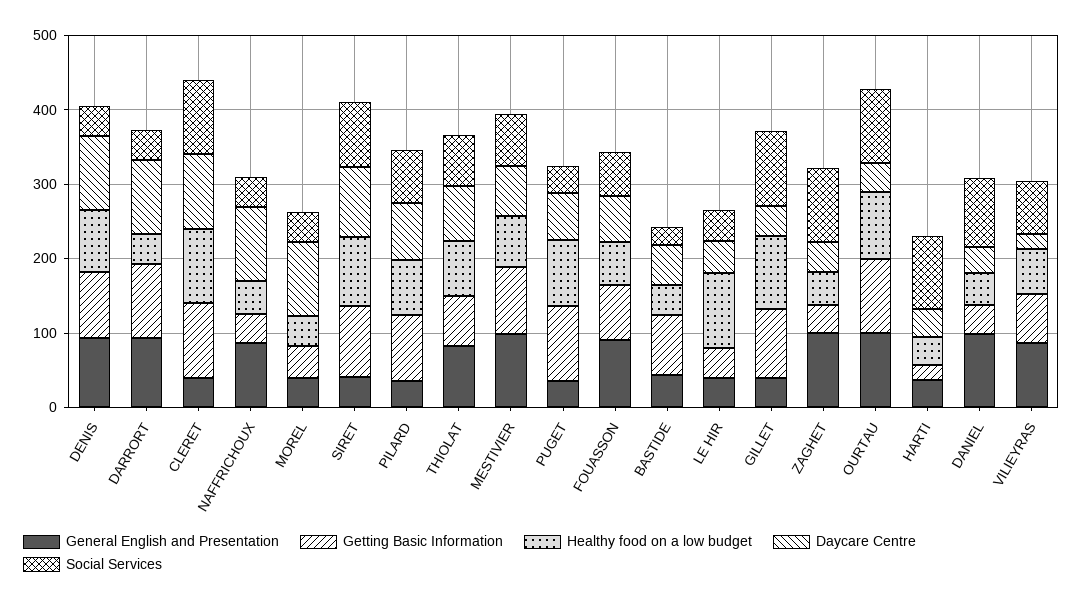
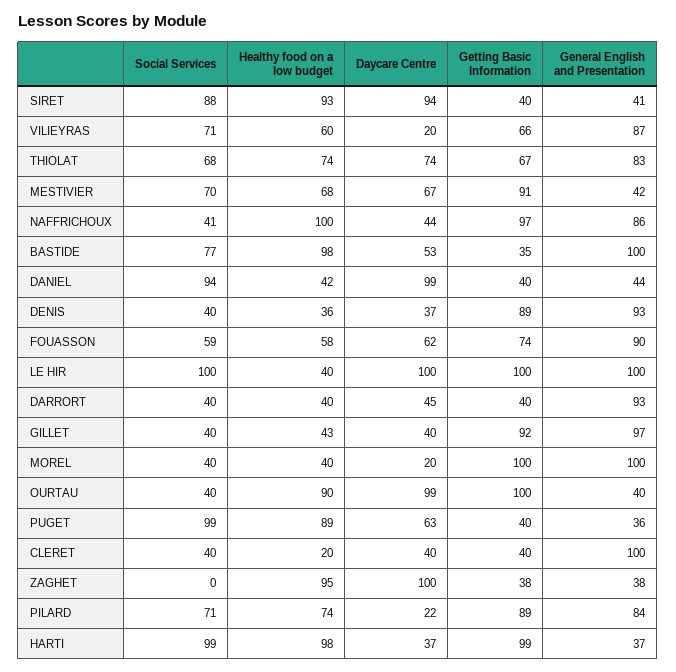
Healthy food on a low budget, DENIS: 80 -> 36
Daycare Centre, DENIS: 100 -> 37
Getting Basic Information, DARRORT: 100 -> 40
Daycare Centre, DARRORT: 100 -> 45
General English and Presentation, CLERET: 40 -> 100
Getting Basic Information, CLERET: 100 -> 40
Healthy food on a low budget, CLERET: 100 -> 20
Daycare Centre, CLERET: 100 -> 40
Social Services, CLERET: 100 -> 40
Getting Basic Information, NAFFRICHOUX: 40 -> 97
Healthy food on a low budget, NAFFRICHOUX: 40 -> 100
Daycare Centre, NAFFRICHOUX: 100 -> 44
General English and Presentation, MOREL: 40 -> 100
Getting Basic Information, MOREL: 40 -> 100
Daycare Centre, MOREL: 100 -> 20
Getting Basic Information, SIRET: 100 -> 40
General English and Presentation, PILARD: 40 -> 84
Daycare Centre, PILARD: 80 -> 22
General English and Presentation, MESTIVIER: 100 -> 42
Getting Basic Information, PUGET: 100 -> 40
Social Services, PUGET: 40 -> 99
General English and Presentation, BASTIDE: 40 -> 100
Getting Basic Information, BASTIDE: 80 -> 35
Healthy food on a low budget, BASTIDE: 40 -> 98
Social Services, BASTIDE: 20 -> 77
General English and Presentation, LE HIR: 40 -> 100
Getting Basic Information, LE HIR: 40 -> 100
Healthy food on a low budget, LE HIR: 100 -> 40
Daycare Centre, LE HIR: 40 -> 100
Social Services, LE HIR: 40 -> 100
General English and Presentation, GILLET: 40 -> 97
Healthy food on a low budget, GILLET: 100 -> 43
Social Services, GILLET: 100 -> 40
General English and Presentation, ZAGHET: 100 -> 38
Healthy food on a low budget, ZAGHET: 40 -> 95
Daycare Centre, ZAGHET: 40 -> 100
Social Services, ZAGHET: 100 -> 0
General English and Presentation, OURTAU: 100 -> 40
Daycare Centre, OURTAU: 40 -> 99
Social Services, OURTAU: 100 -> 40
Getting Basic Information, HARTI: 20 -> 99
Healthy food on a low budget, HARTI: 40 -> 98
General English and Presentation, DANIEL: 100 -> 44
Daycare Centre, DANIEL: 40 -> 99

